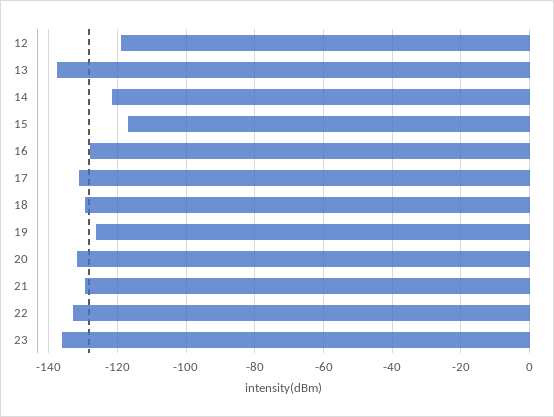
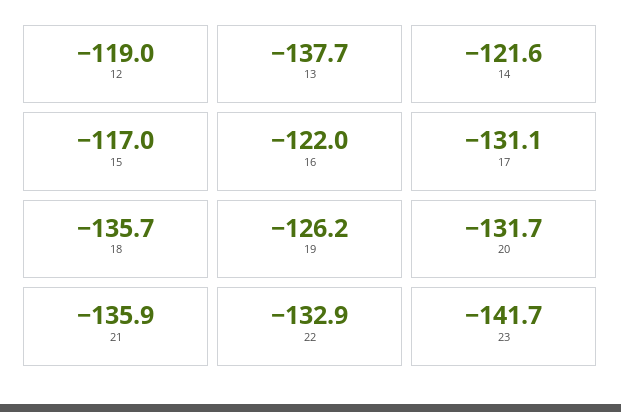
16: -128 -> -122
18: -130 -> -135.7
21: -130 -> -135.9
23: -136 -> -141.7

